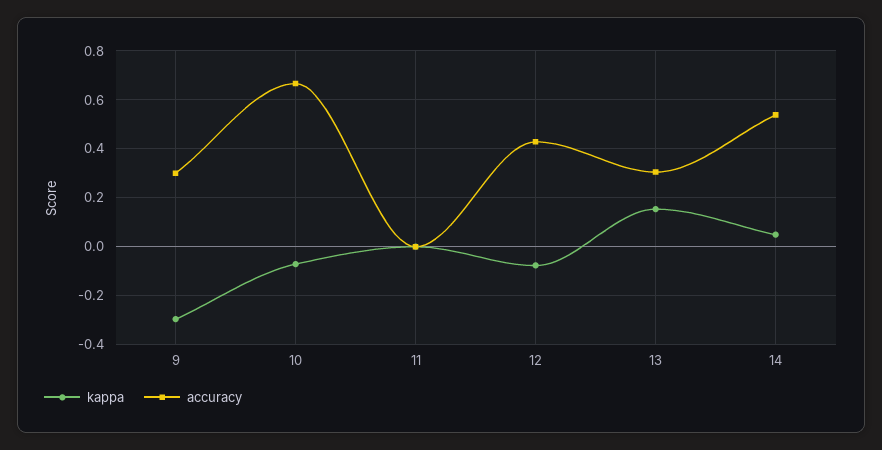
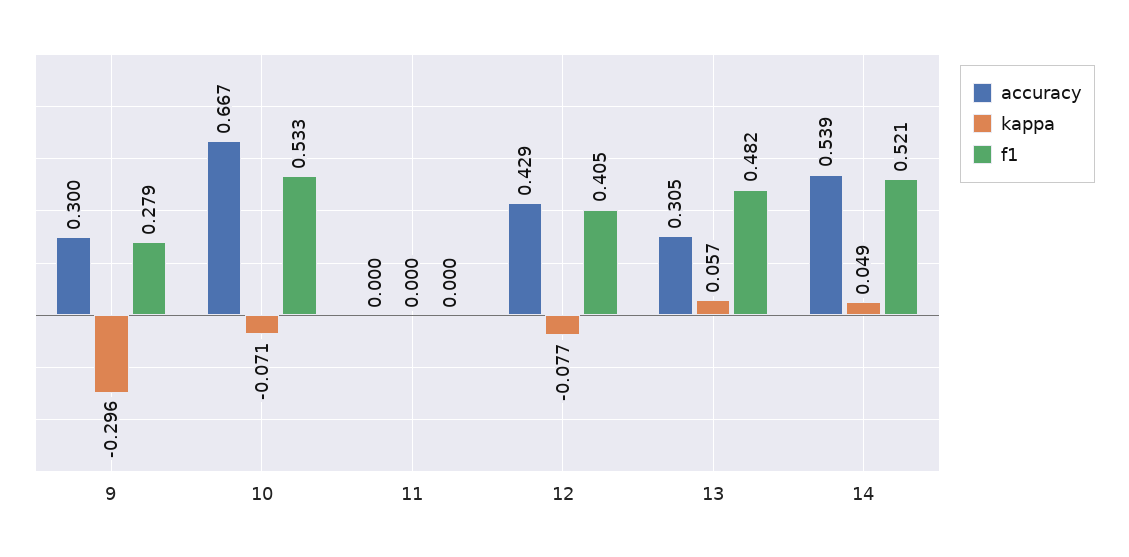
kappa, 13: 0.15 -> 0.057
f1, 9: none -> 0.279
f1, 10: none -> 0.533
f1, 11: none -> 0
f1, 12: none -> 0.405
f1, 13: none -> 0.482
f1, 14: none -> 0.521

